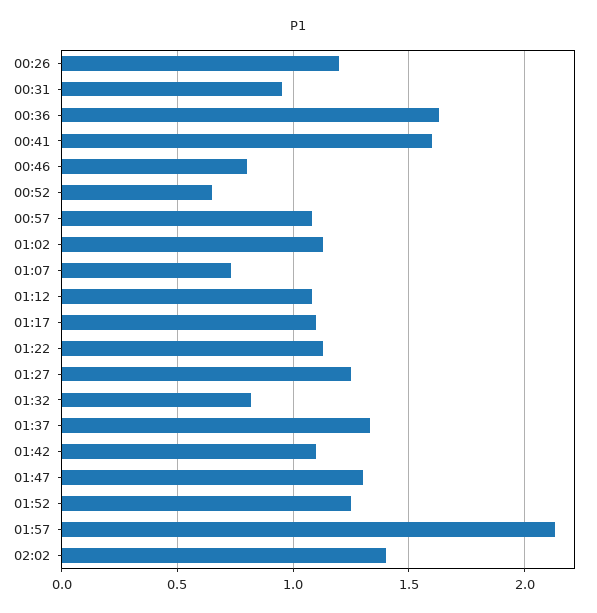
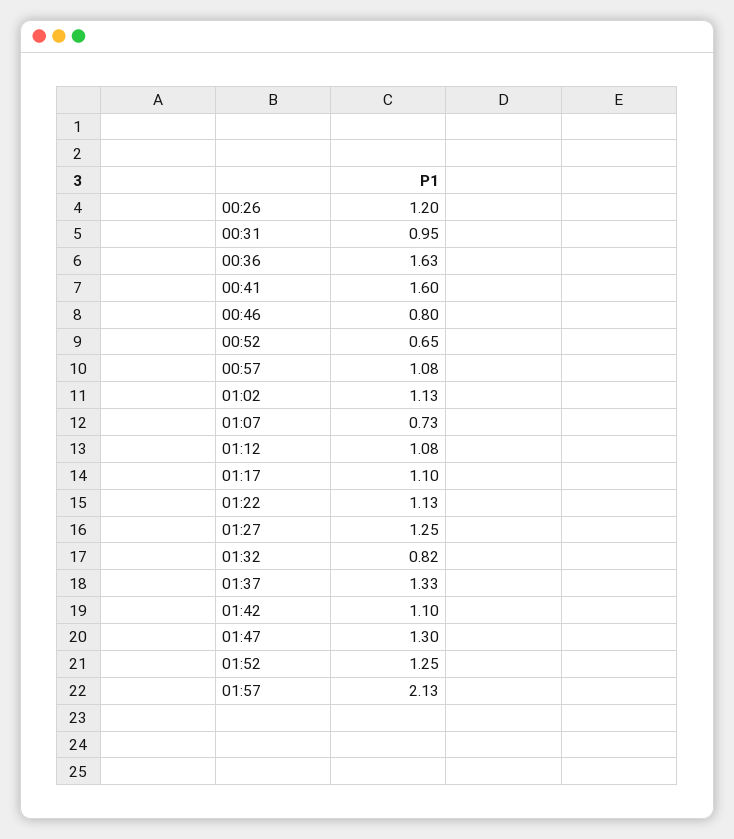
02:02: 1.4 -> none

